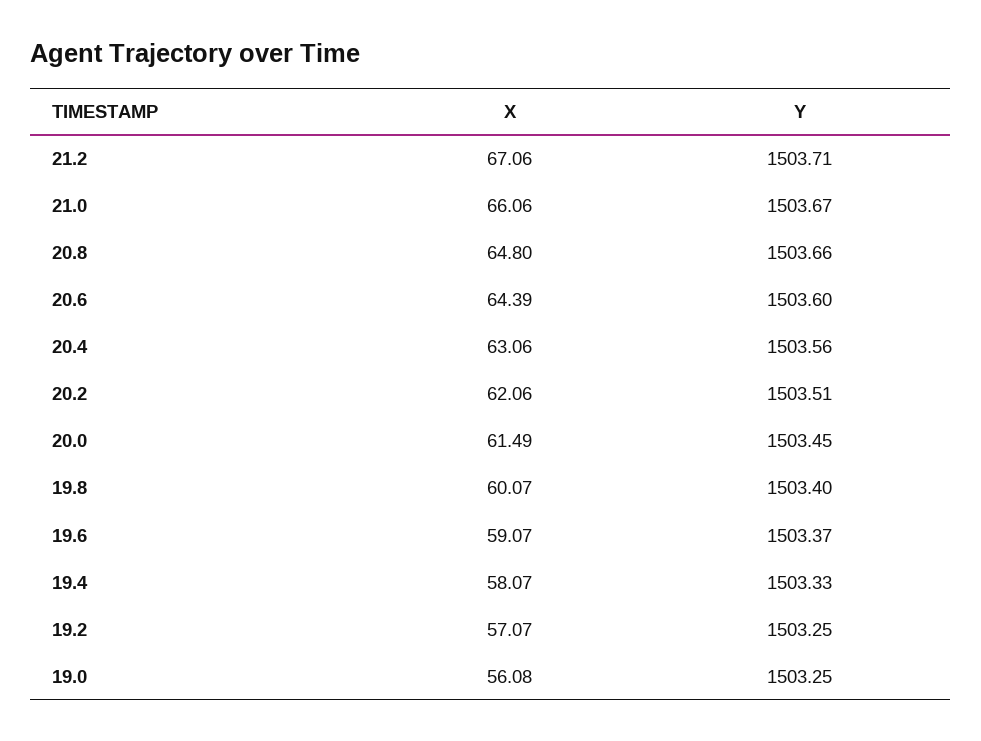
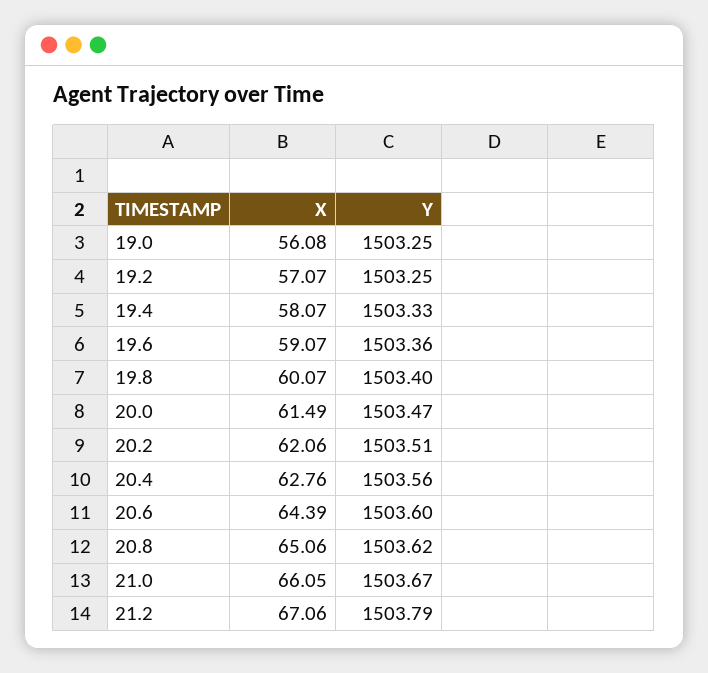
Y, 21.2: 1503.71 -> 1503.79
X, 21.0: 66.06 -> 66.05
X, 20.8: 64.8 -> 65.06
Y, 20.8: 1503.66 -> 1503.62
X, 20.4: 63.06 -> 62.76
Y, 20.0: 1503.45 -> 1503.47
Y, 19.6: 1503.37 -> 1503.36

